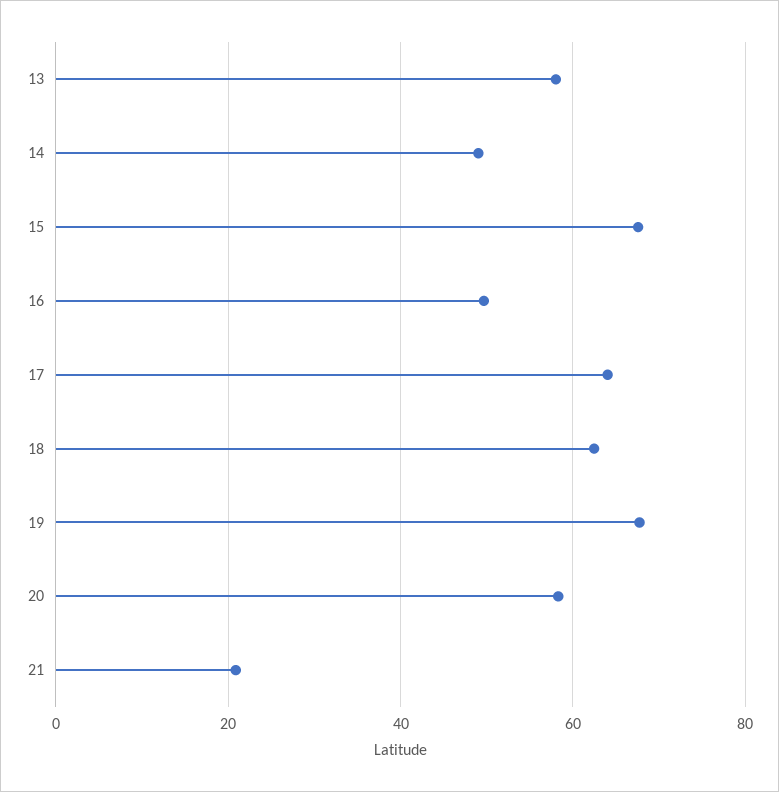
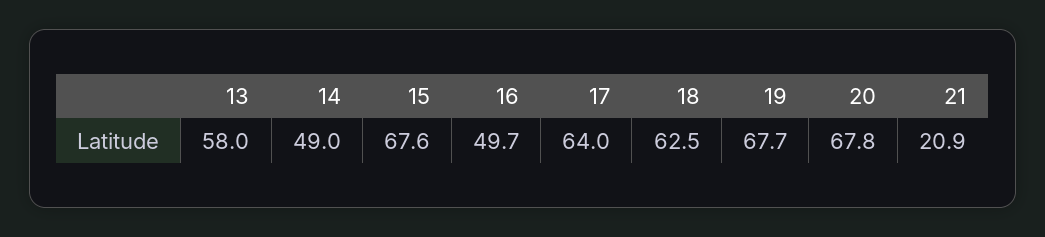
20: 58 -> 67.8

